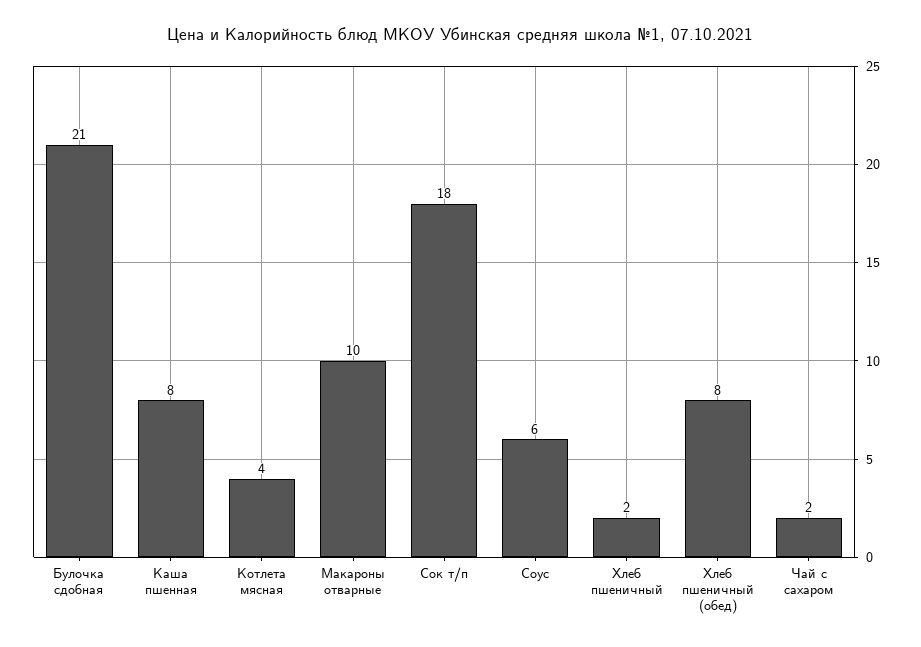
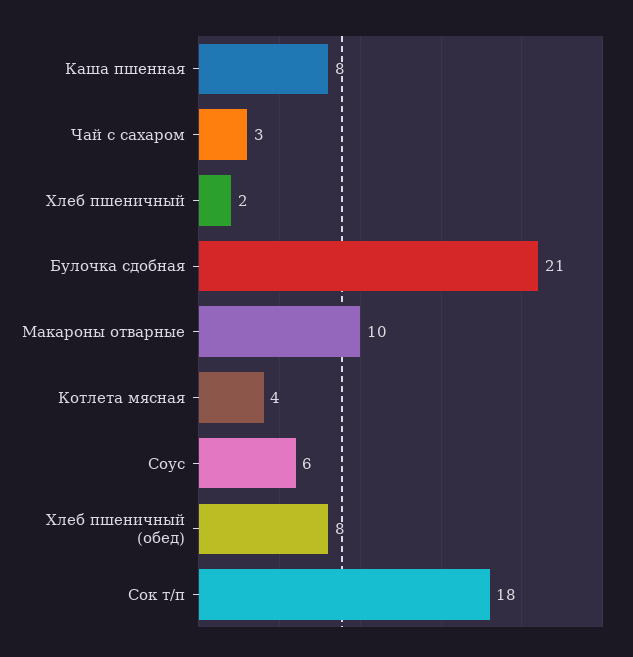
Чай с сахаром: 2 -> 3

